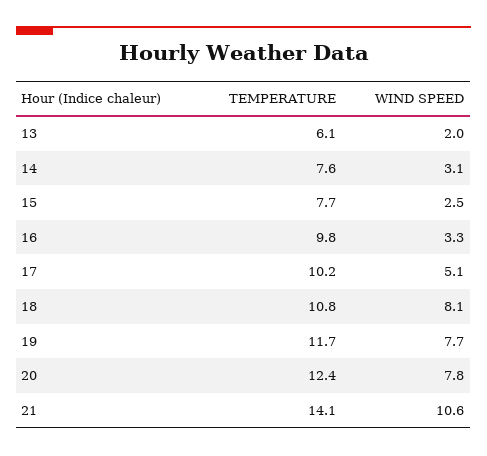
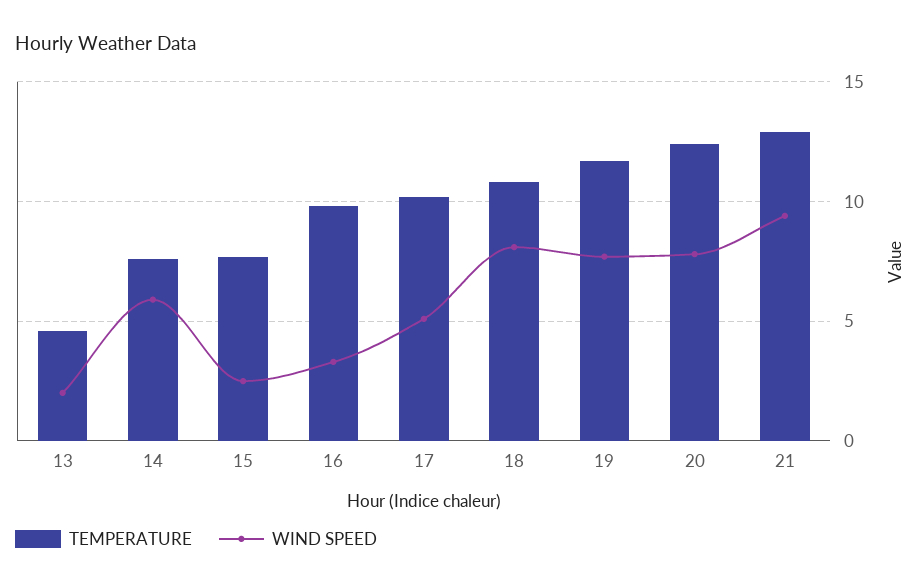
TEMPERATURE, 13: 6.1 -> 4.5
WIND SPEED, 14: 3.1 -> 6
TEMPERATURE, 21: 14.1 -> 13
WIND SPEED, 21: 10.6 -> 9.5

